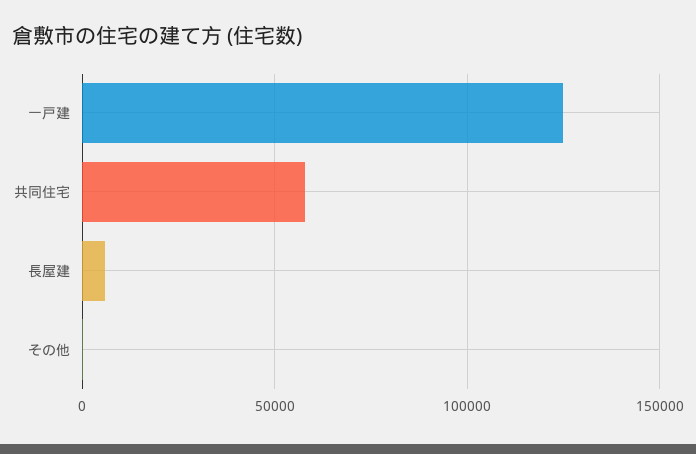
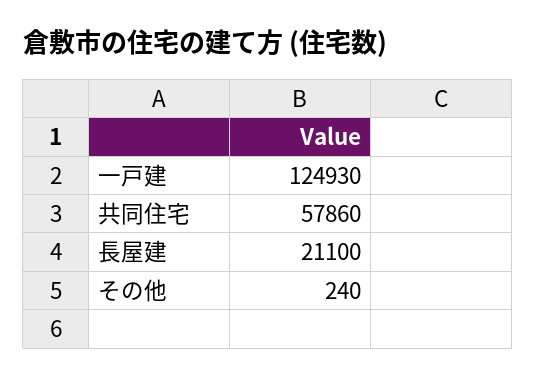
長屋建: 5000 -> 21100

